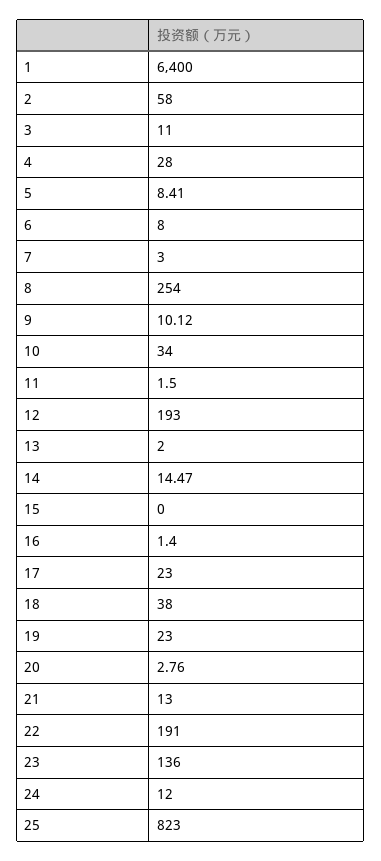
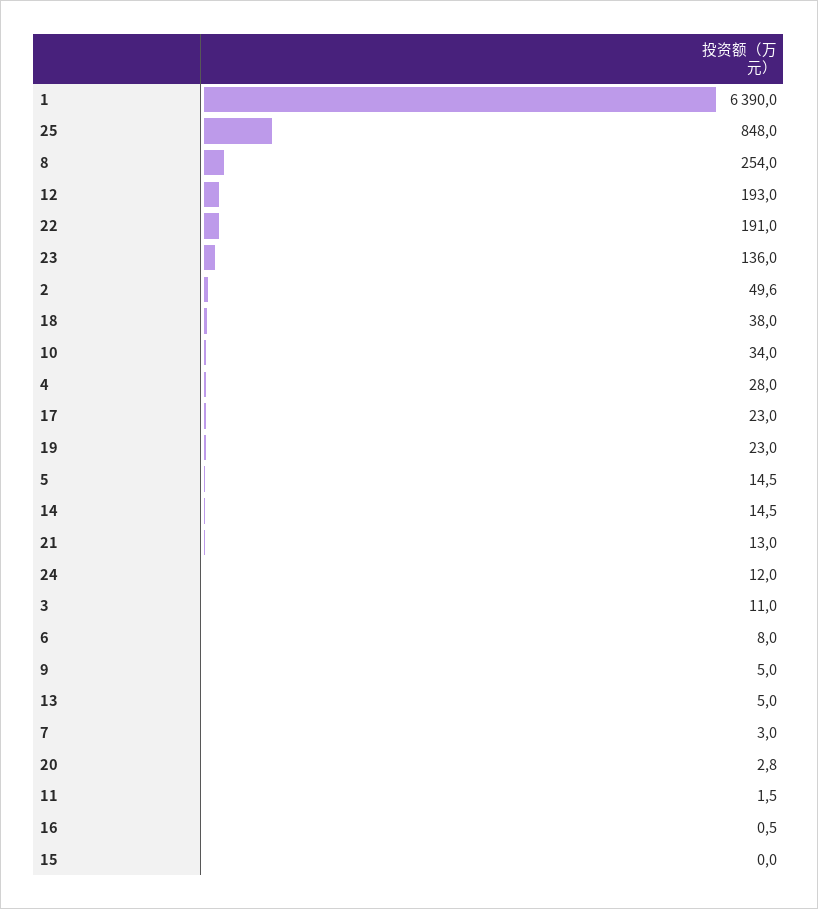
1: 6400 -> 6390
2: 58 -> 49.6
5: 8.41 -> 14.5
9: 10.12 -> 5
13: 2 -> 5
16: 1.4 -> 0.5
25: 823 -> 848

